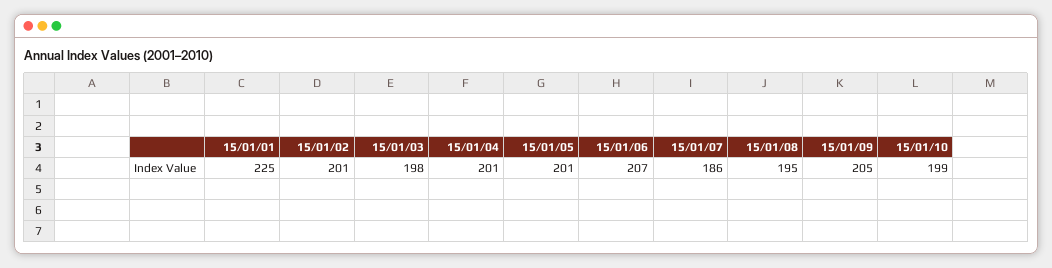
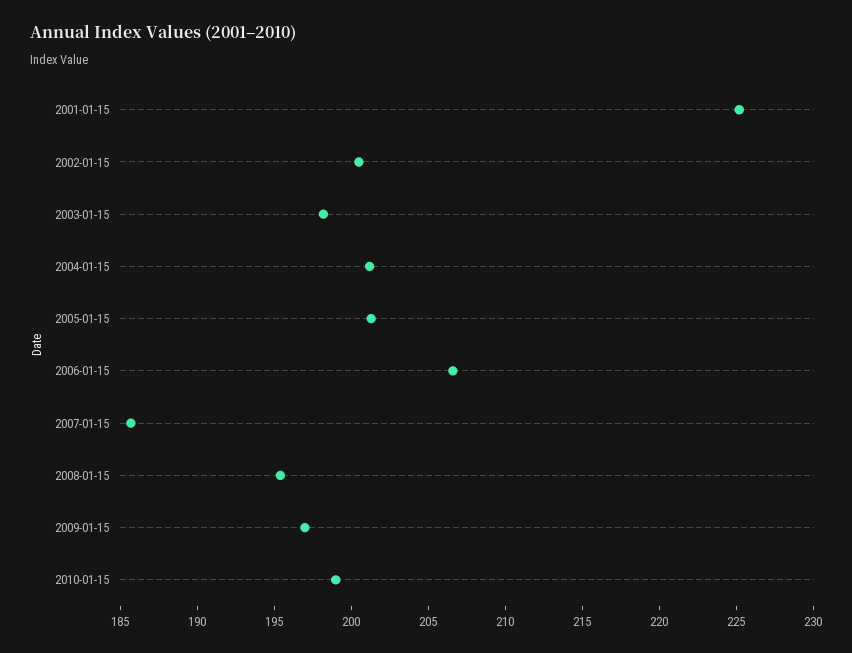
15/01/09: 205 -> 197

